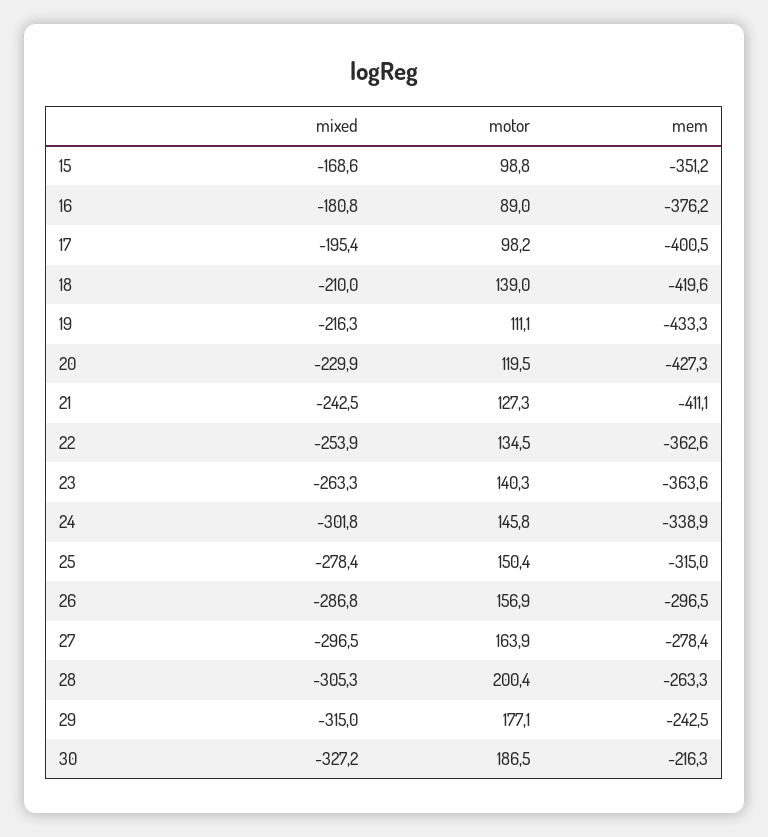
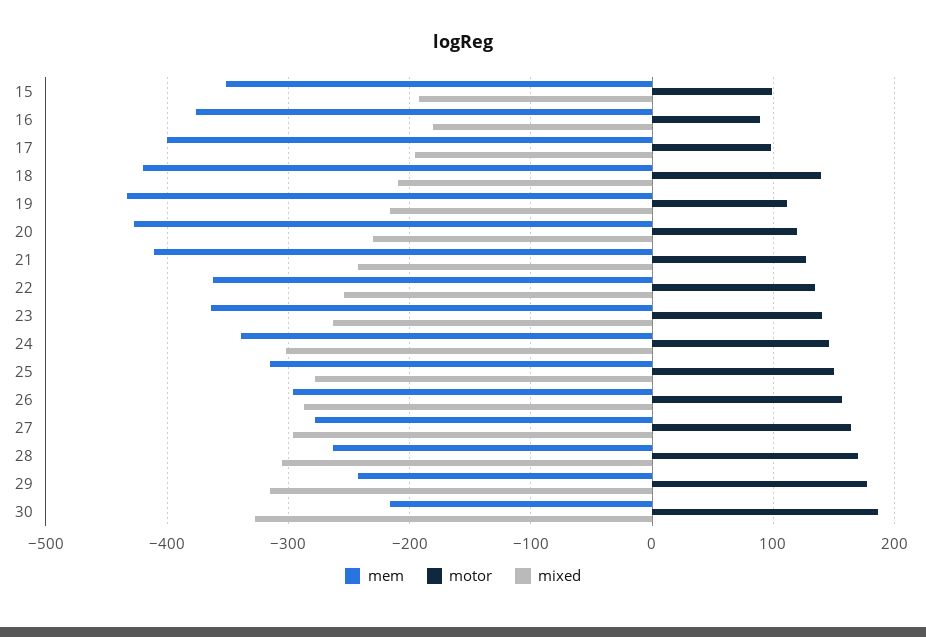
mixed, 15: -168.6 -> -190
motor, 28: 200.4 -> 170

